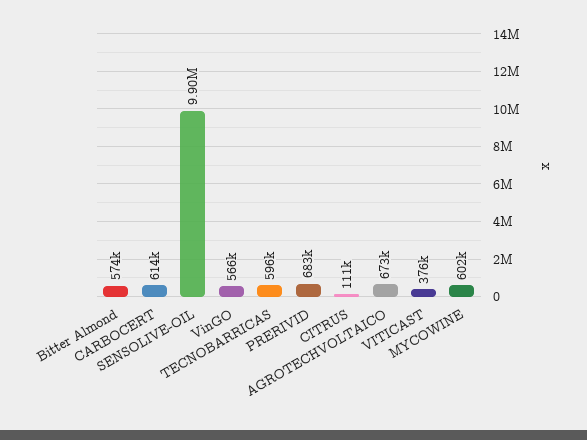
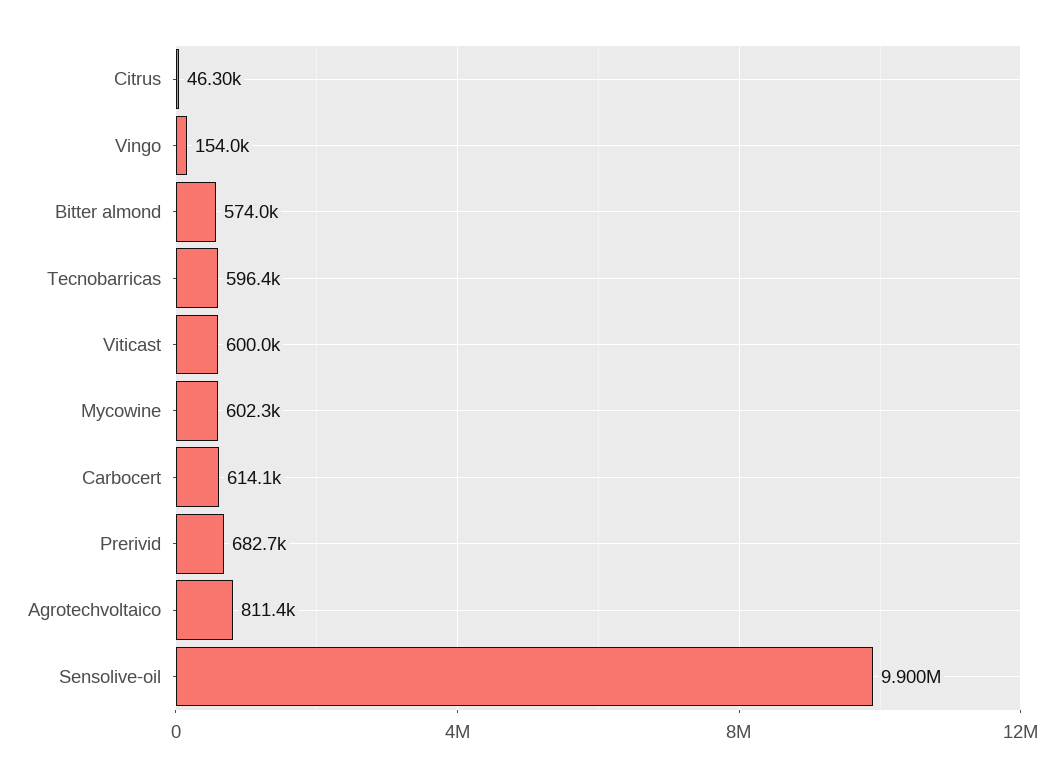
VinGO: 566000 -> 154000
CITRUS: 111000 -> 46300
AGROTECHVOLTAICO: 673000 -> 811400
VITICAST: 376000 -> 600000

